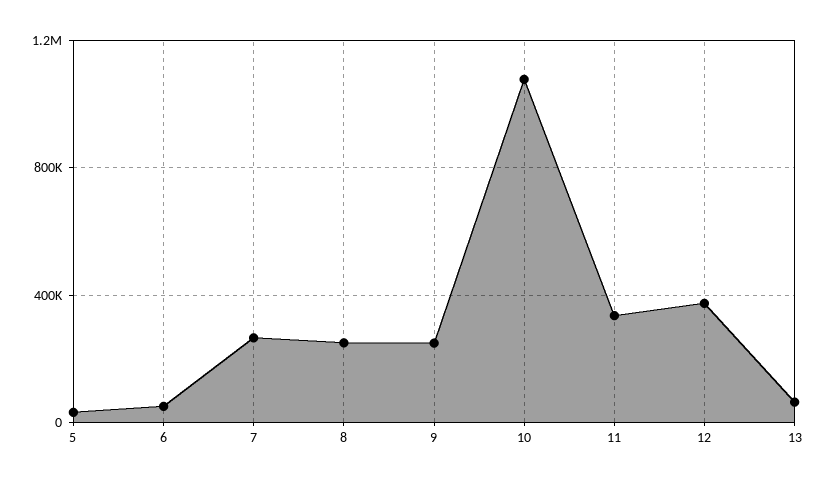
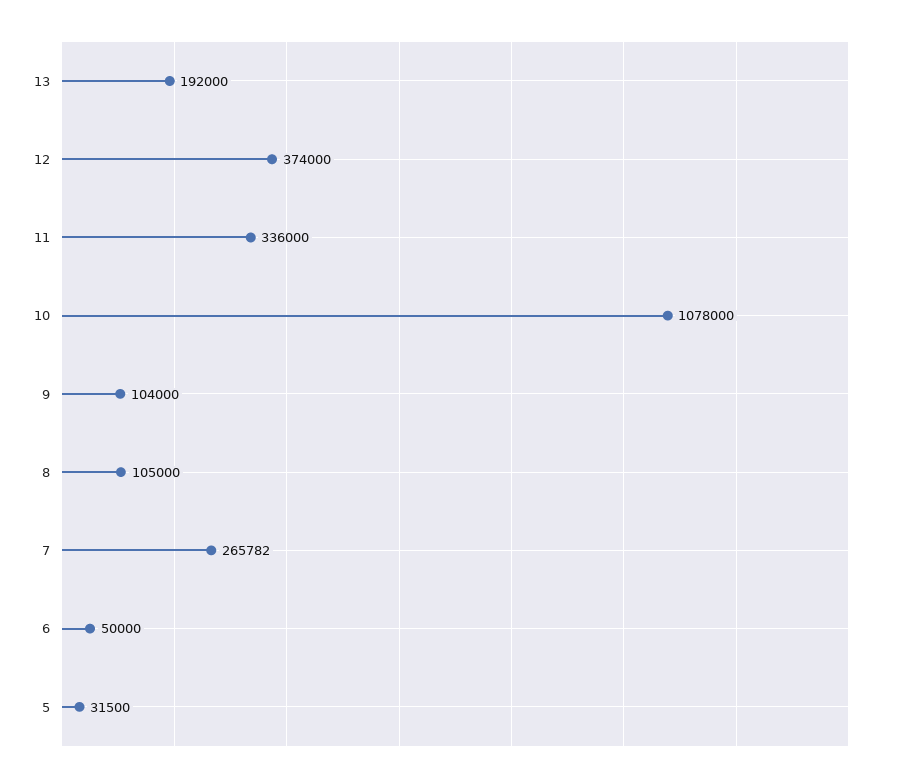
8: 250000 -> 105000
9: 250000 -> 104000
13: 50000 -> 192000

